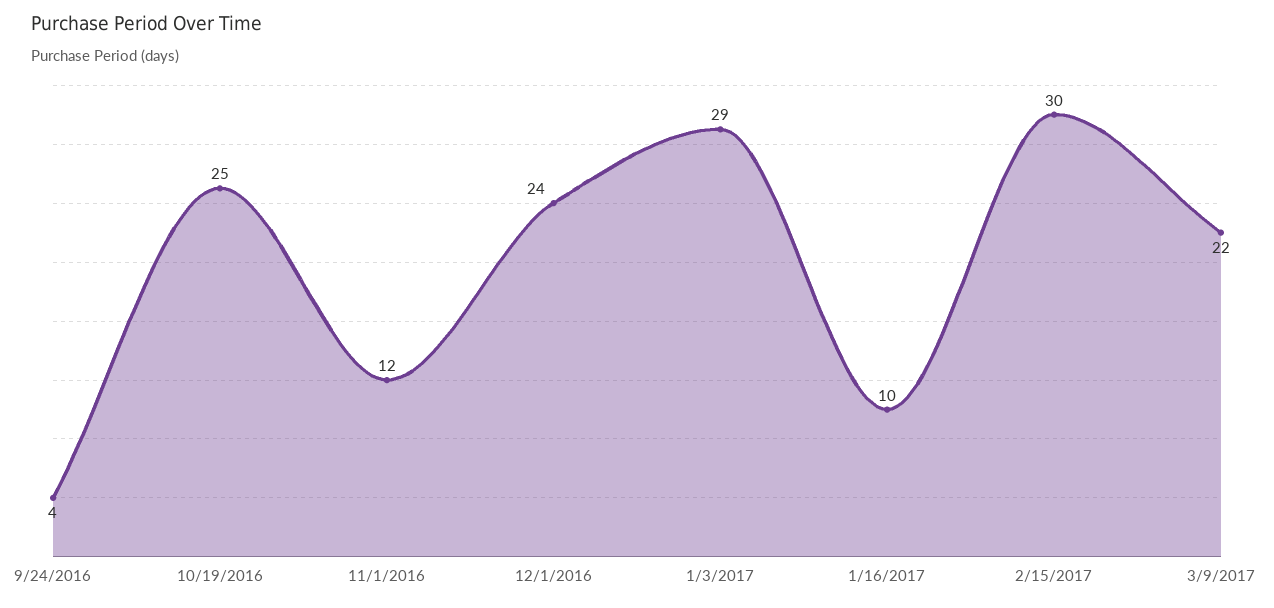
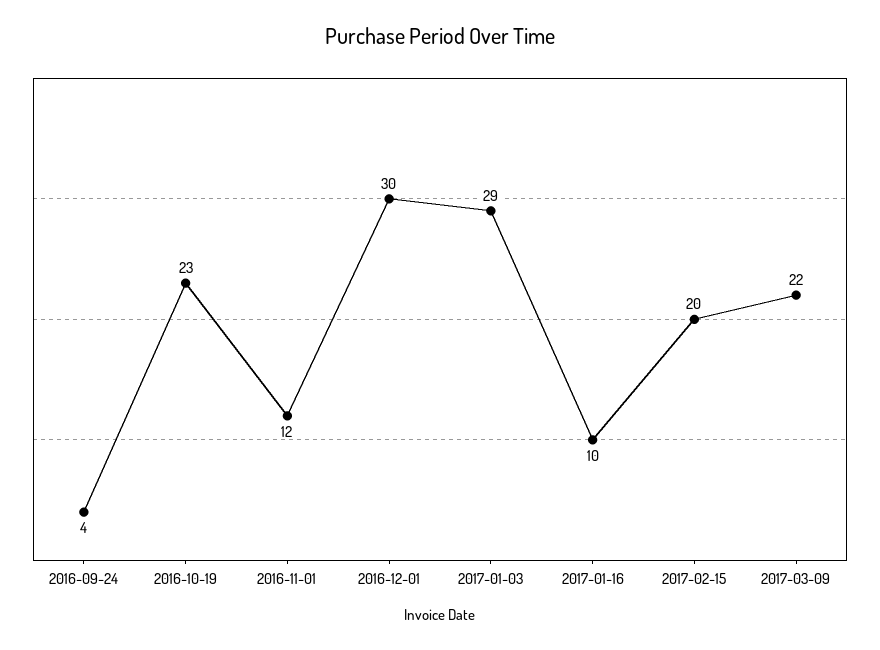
10/19/2016: 25 -> 23
12/1/2016: 24 -> 30
2/15/2017: 30 -> 20

